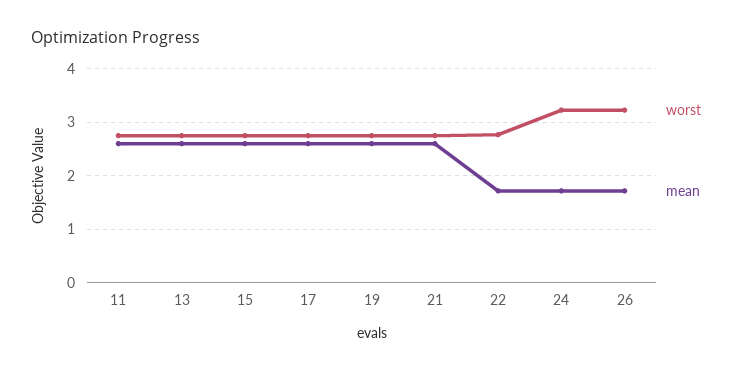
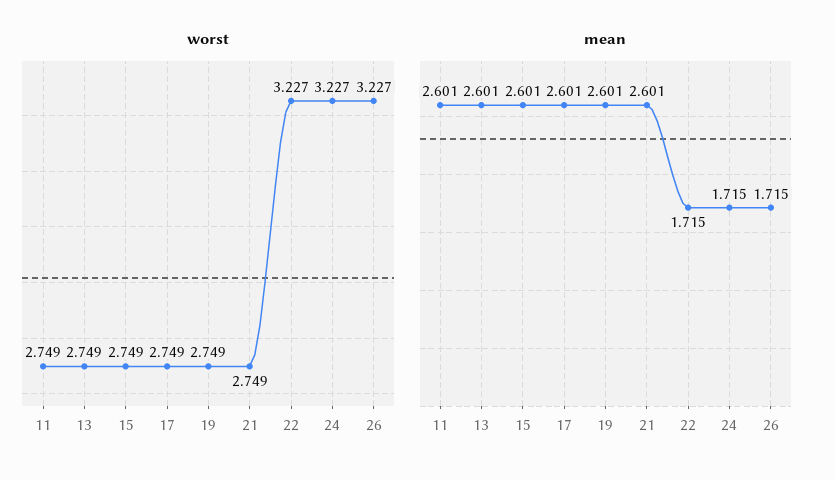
worst, 22: 2.8 -> 3.227

